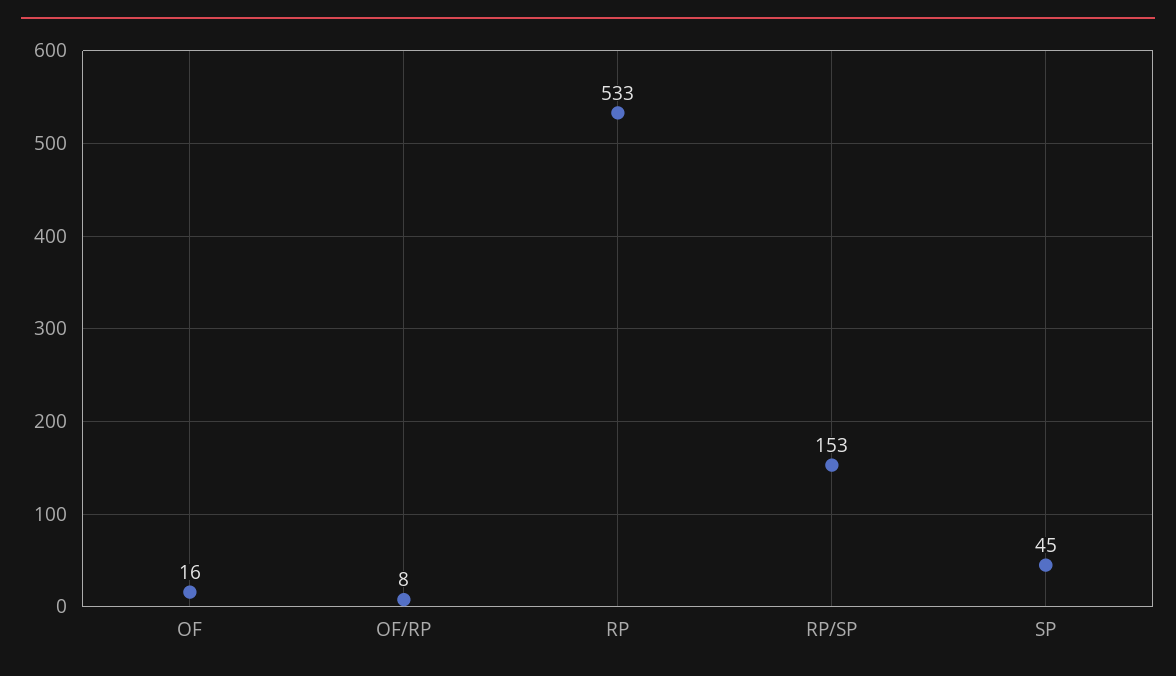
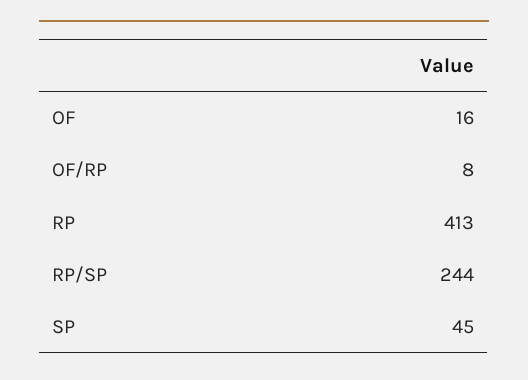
RP: 533 -> 413
RP/SP: 153 -> 244

